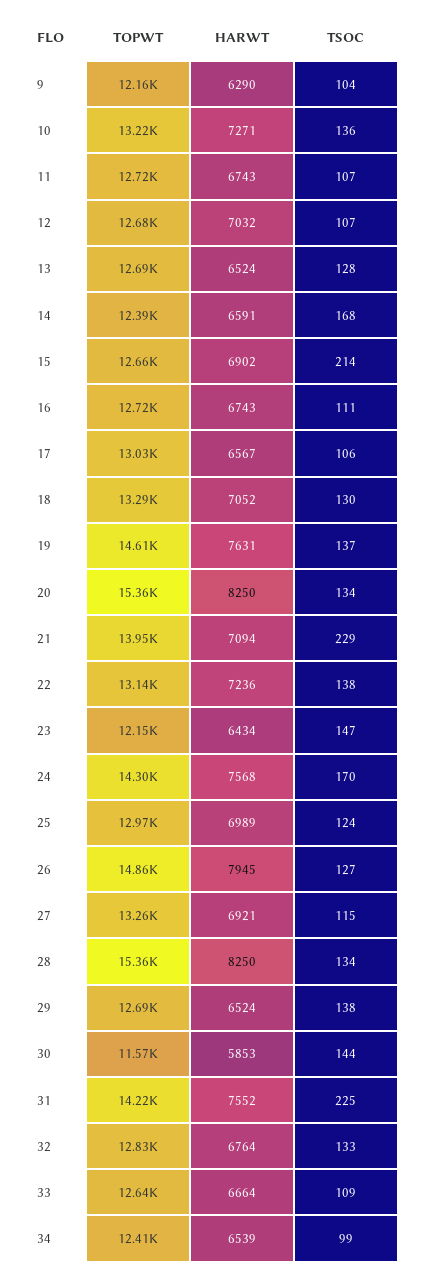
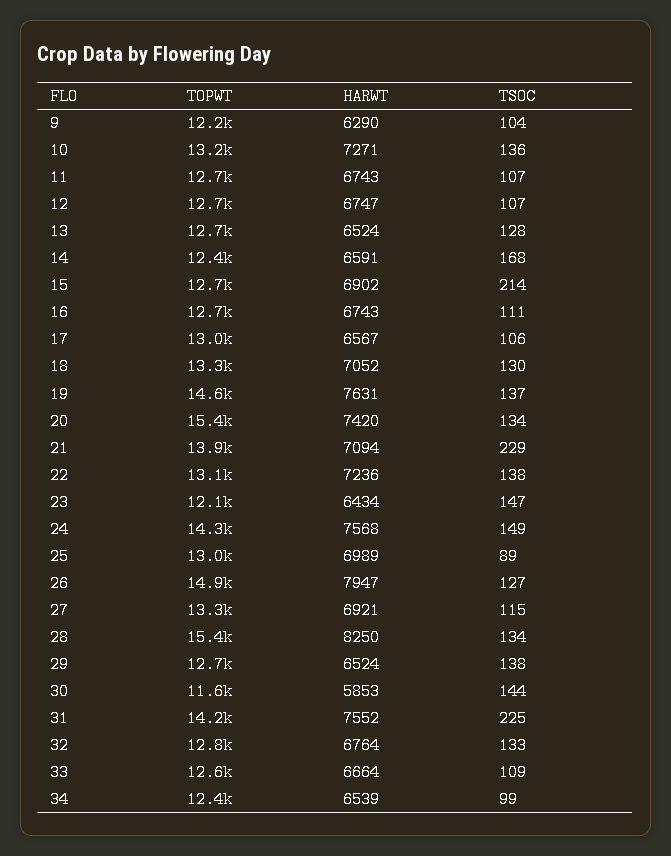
HARWT, 12: 7032 -> 6747
HARWT, 20: 8250 -> 7420
TSOC, 24: 170 -> 149
TSOC, 25: 124 -> 89
HARWT, 26: 7945 -> 7947

